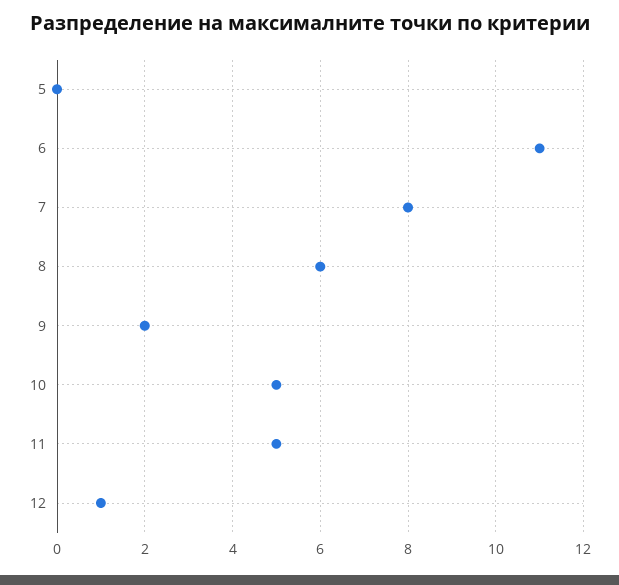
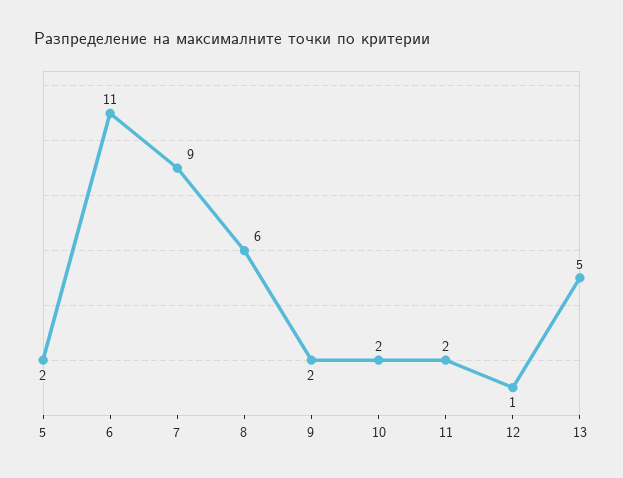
5: 0 -> 2
7: 8 -> 9
10: 5 -> 2
11: 5 -> 2
13: none -> 5

